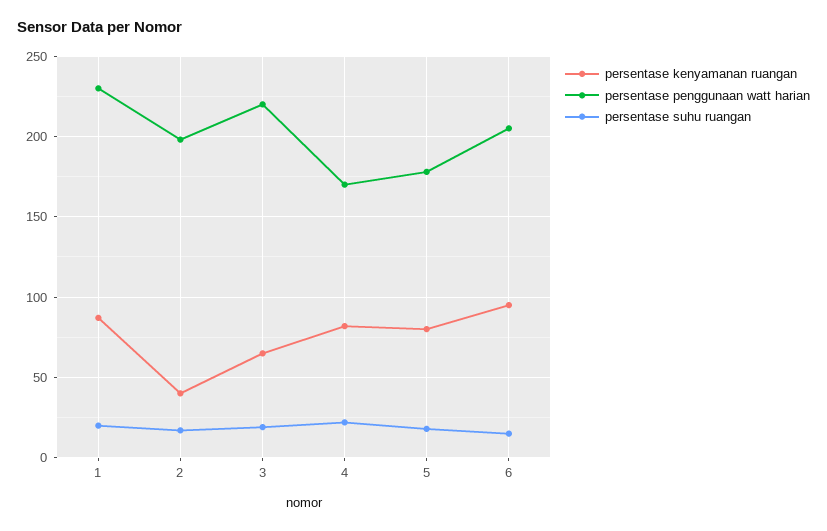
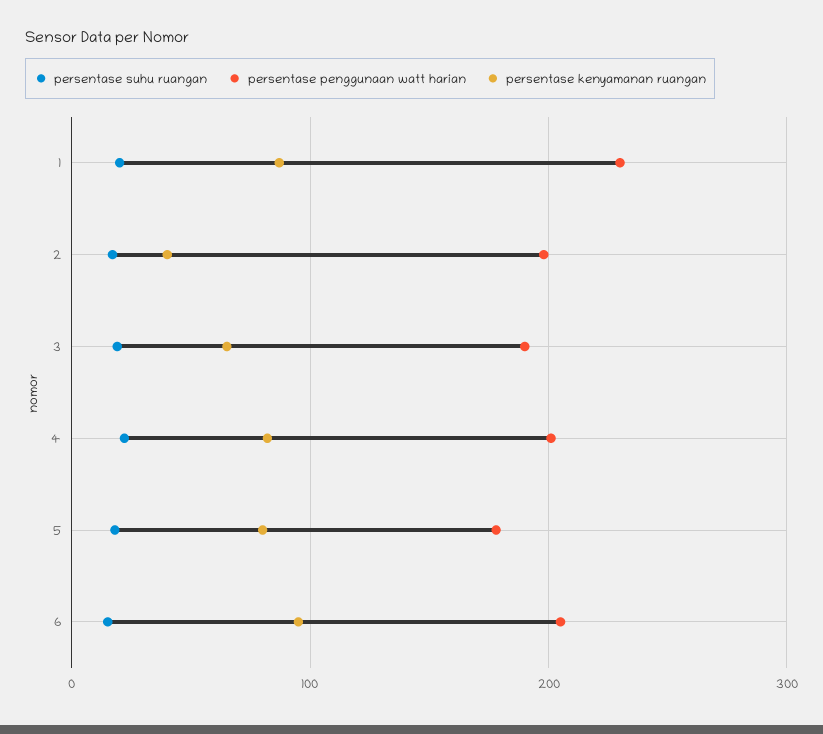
persentase penggunaan watt harian, 3: 220 -> 190
persentase penggunaan watt harian, 4: 170 -> 200

